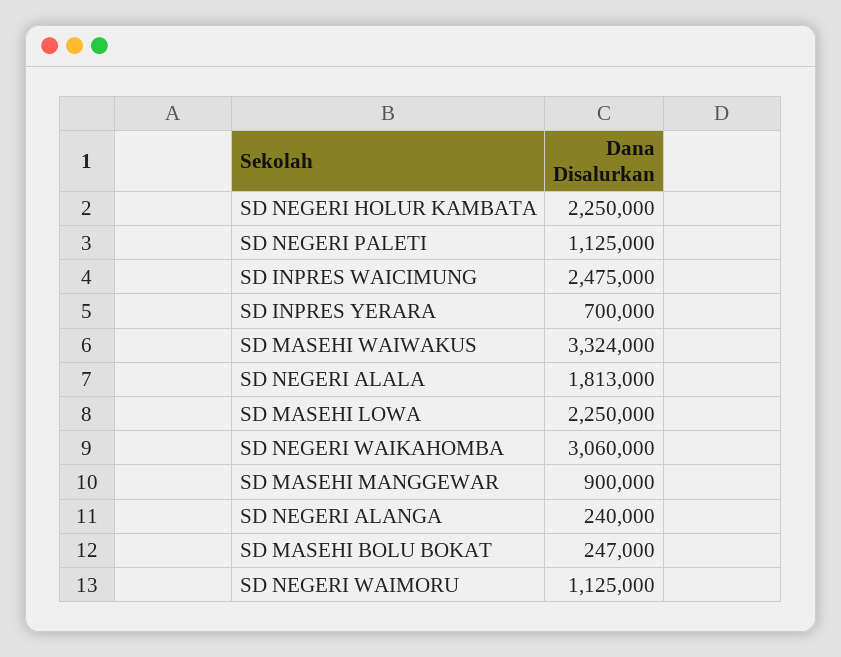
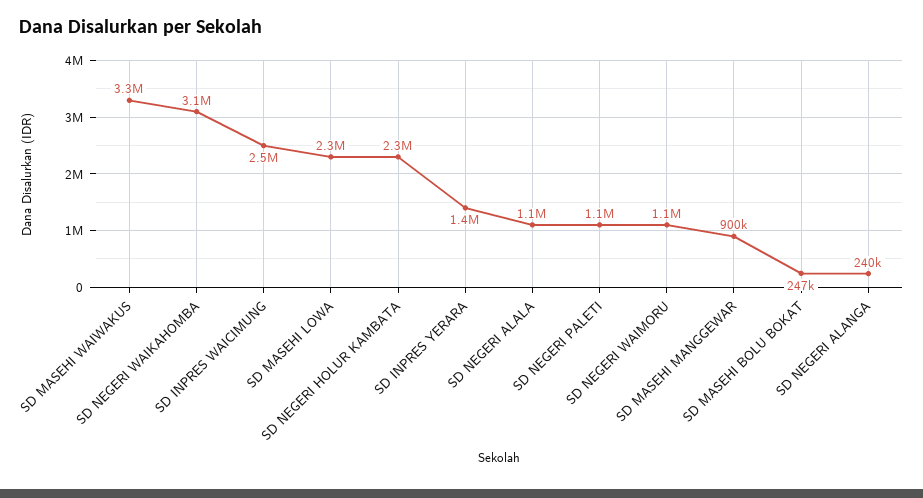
SD INPRES YERARA: 700000 -> 1400000
SD NEGERI ALALA: 1813000 -> 1100000

